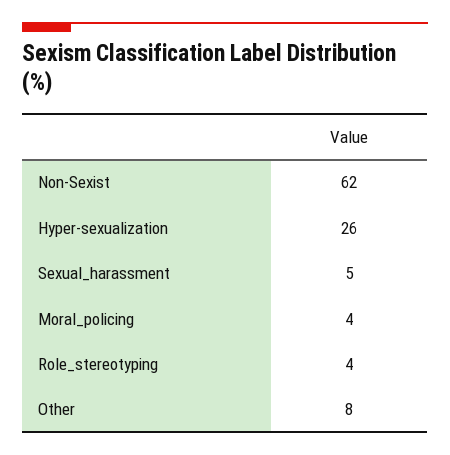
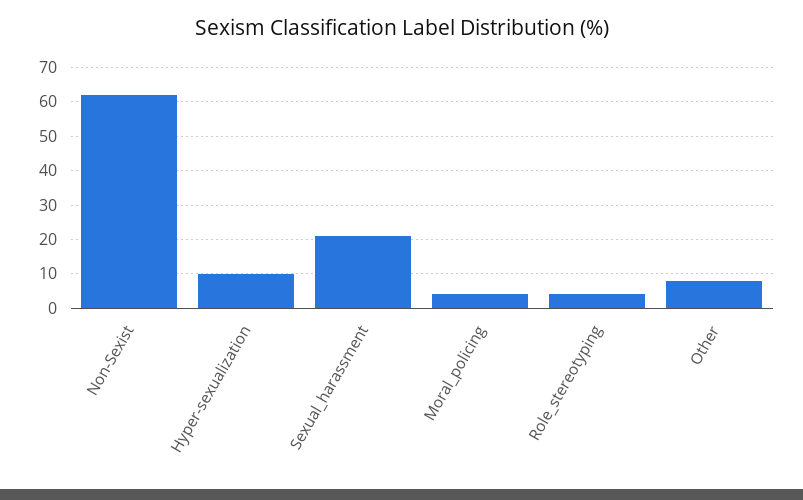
Hyper-sexualization: 26 -> 10
Sexual_harassment: 5 -> 20

